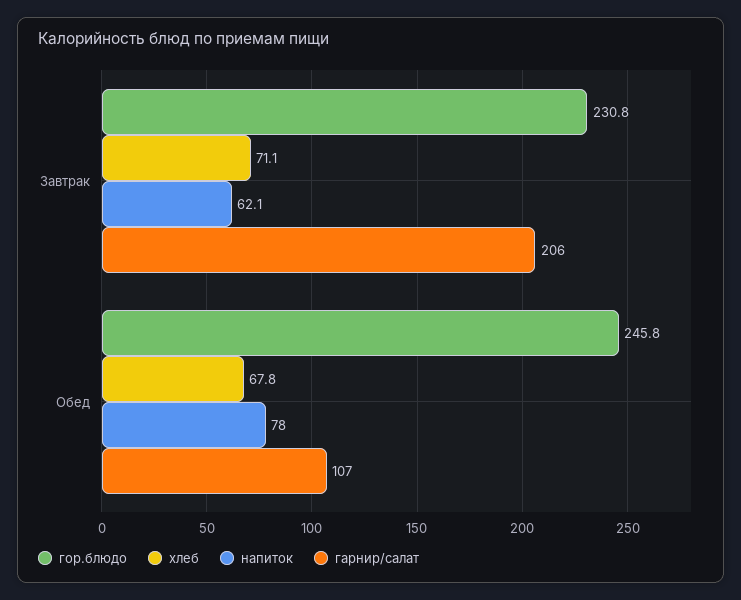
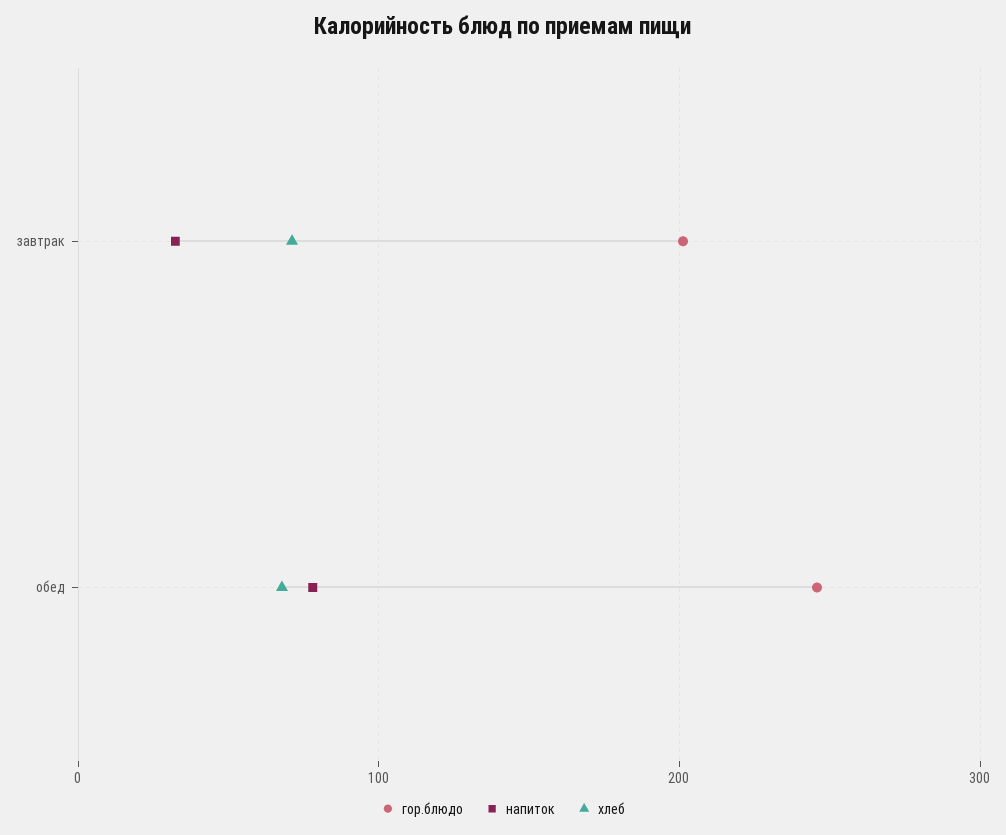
гор.блюдо, Завтрак: 230.8 -> 200
напиток, Завтрак: 62.1 -> 30
гарнир/салат, Завтрак: 206 -> none
гарнир/салат, Обед: 107 -> none

